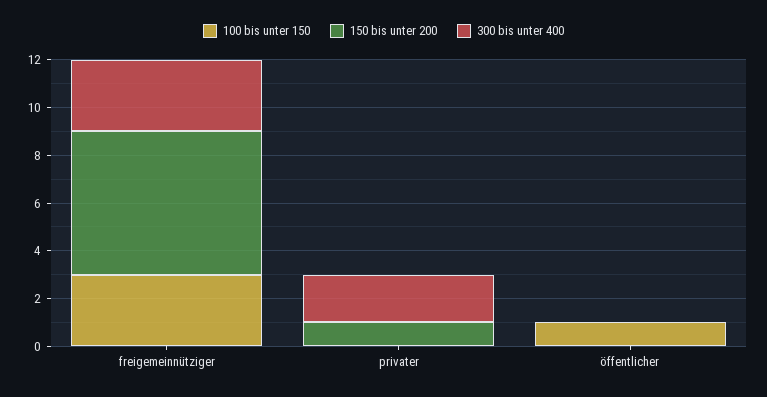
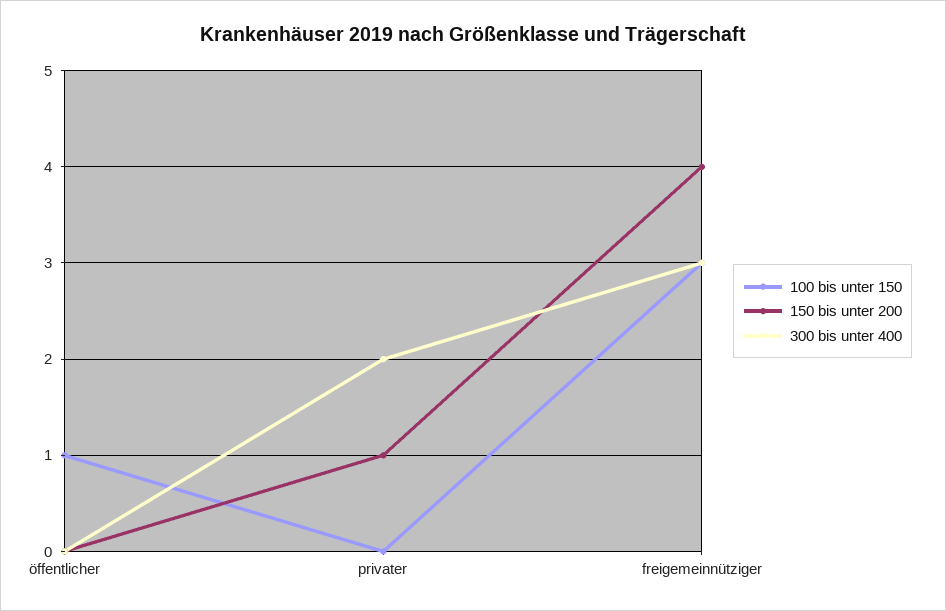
150 bis unter 200, freigemeinnütziger: 6 -> 4

